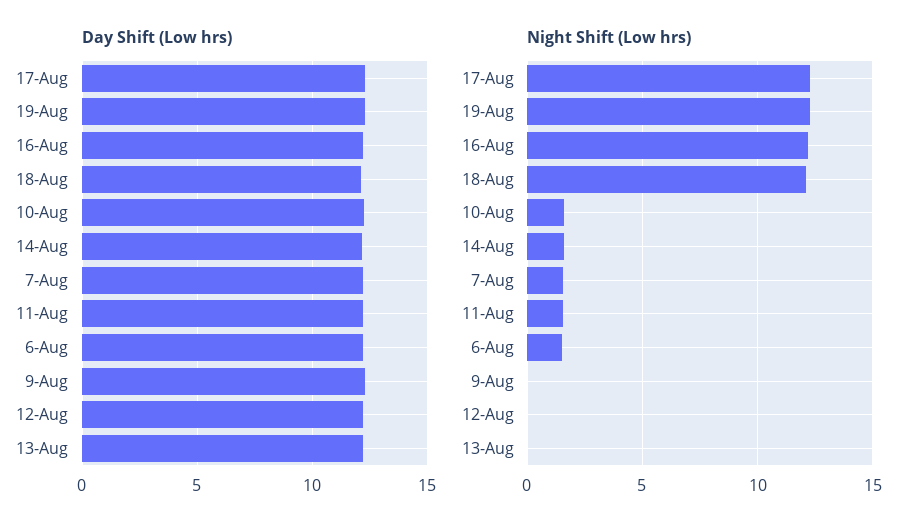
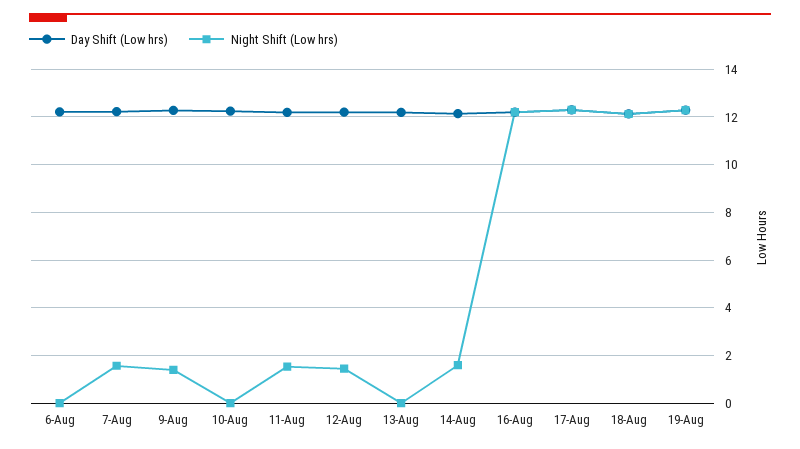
Night Shift (Low hrs), 10-Aug: 1.5 -> 0
Night Shift (Low hrs), 6-Aug: 1.5 -> 0
Night Shift (Low hrs), 9-Aug: 0 -> 1.5
Night Shift (Low hrs), 12-Aug: 0 -> 1.5

